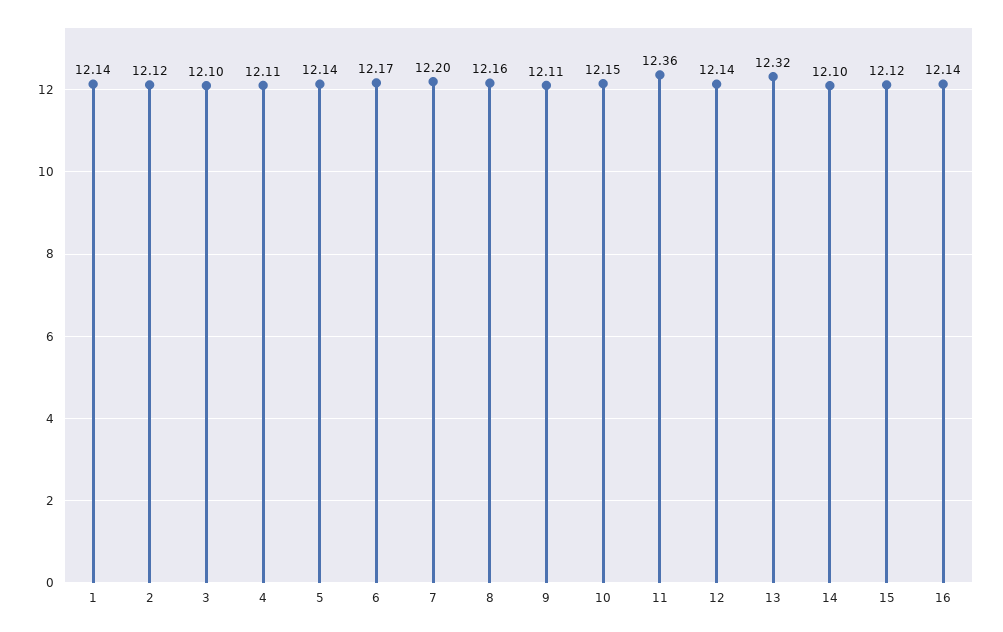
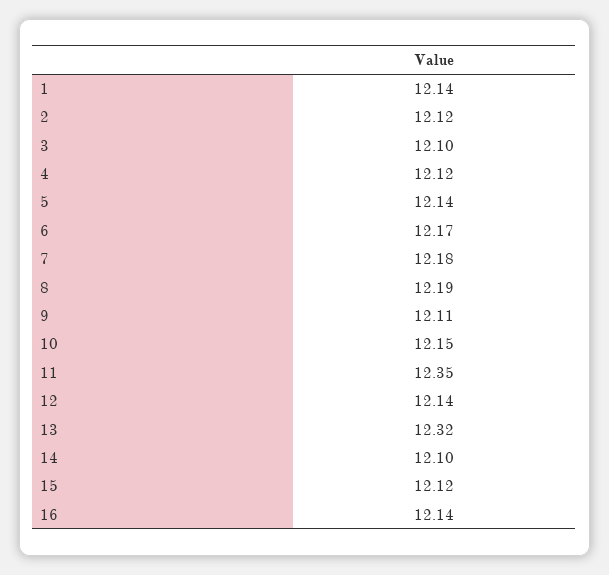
4: 12.11 -> 12.12
7: 12.2 -> 12.18
8: 12.16 -> 12.19
11: 12.36 -> 12.35

